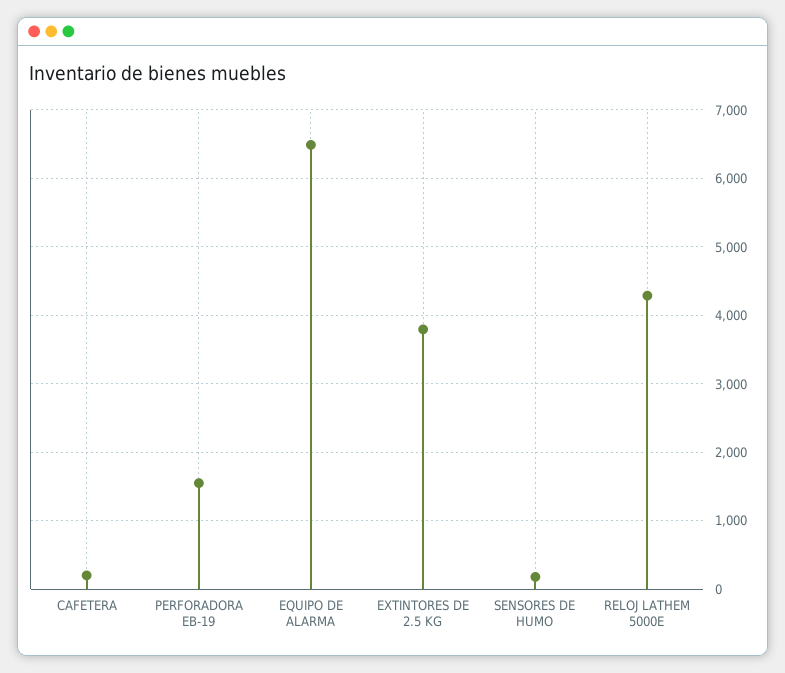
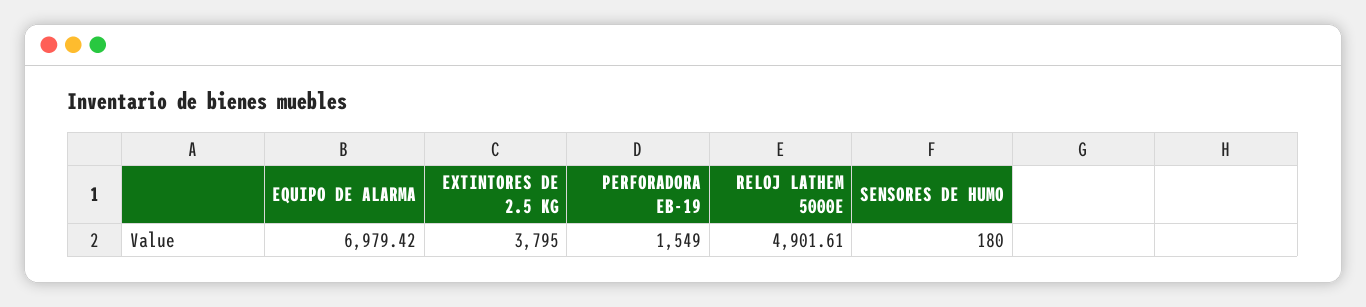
CAFETERA: 200 -> none
EQUIPO DE ALARMA: 6500 -> 6979.42
RELOJ LATHEM 5000E: 4300 -> 4901.61

